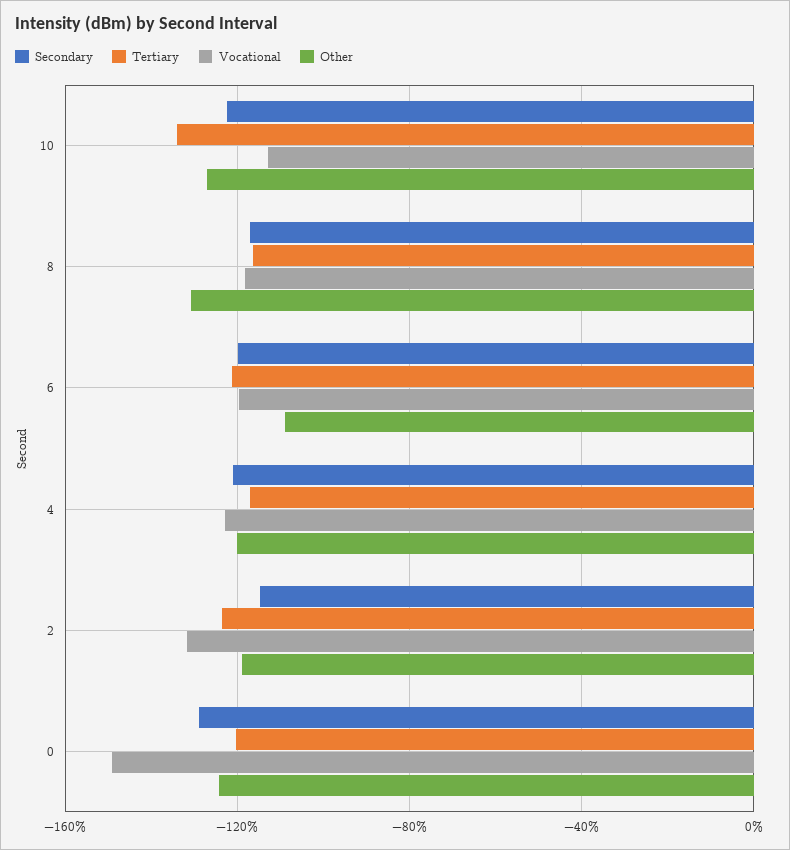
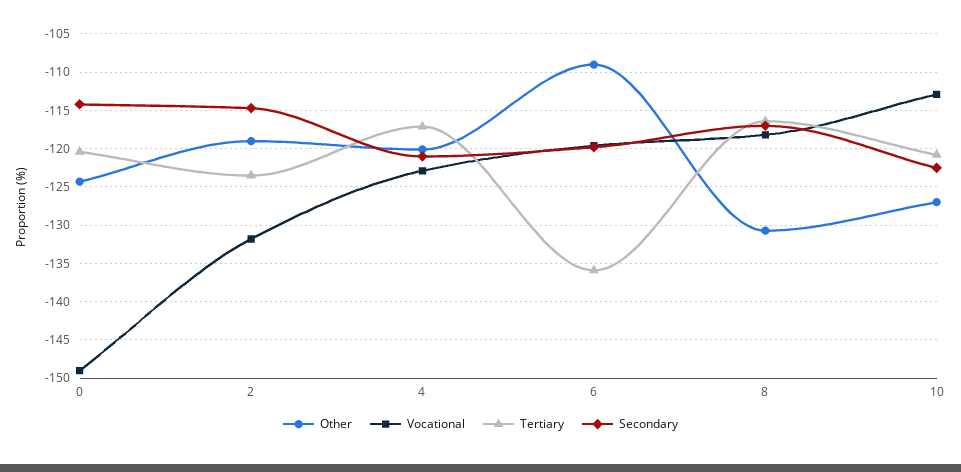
Tertiary, 10: -135 -> -121
Tertiary, 6: -120 -> -136
Secondary, 0: -130 -> -114

